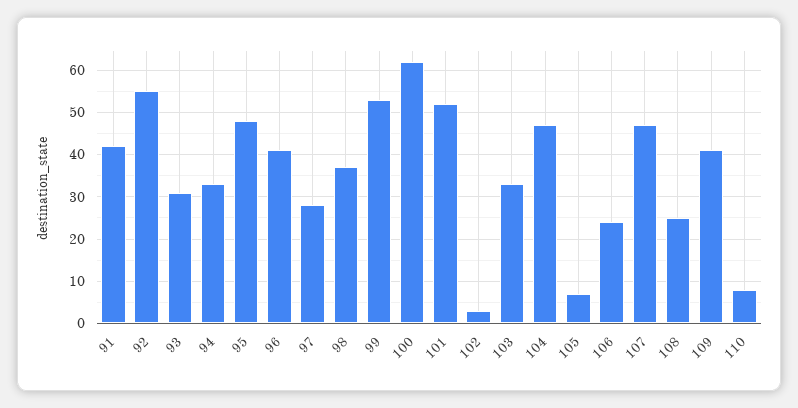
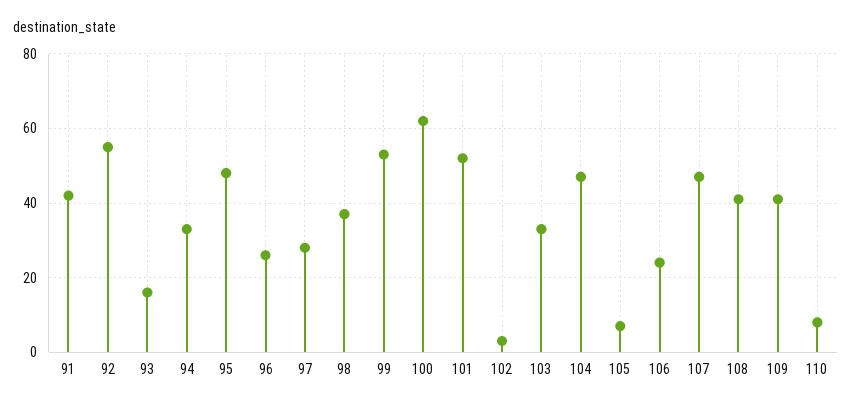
93: 30 -> 15
96: 40 -> 25
108: 25 -> 40

